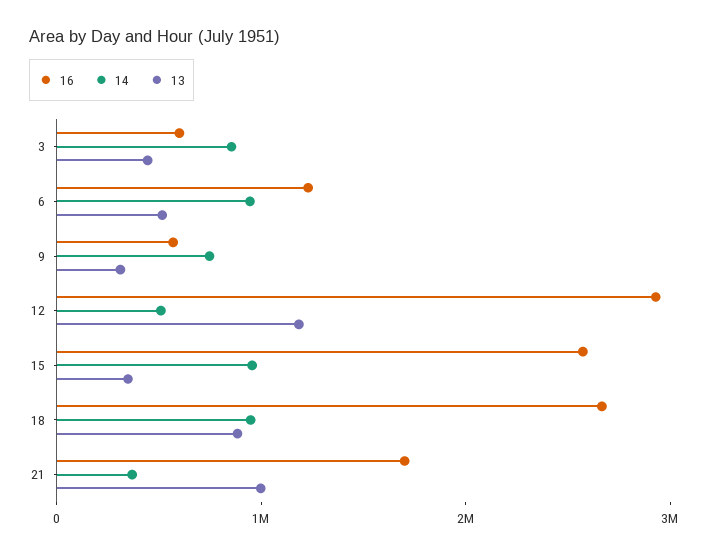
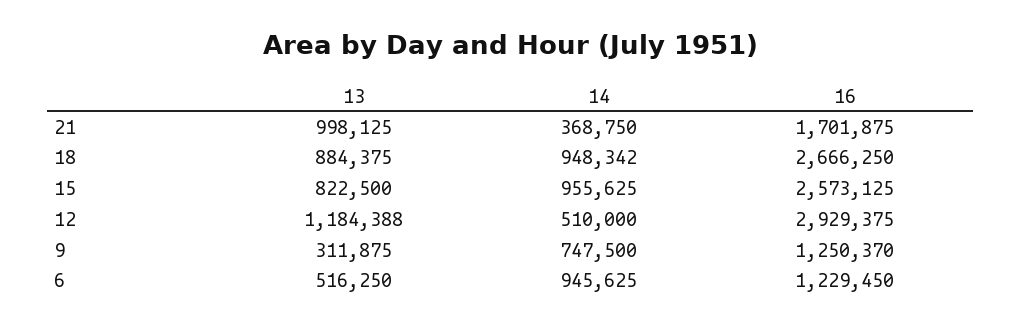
16, 3: 600000 -> none
14, 3: 800000 -> none
13, 3: 400000 -> none
16, 9: 600000 -> 1250370
13, 15: 400000 -> 822500

